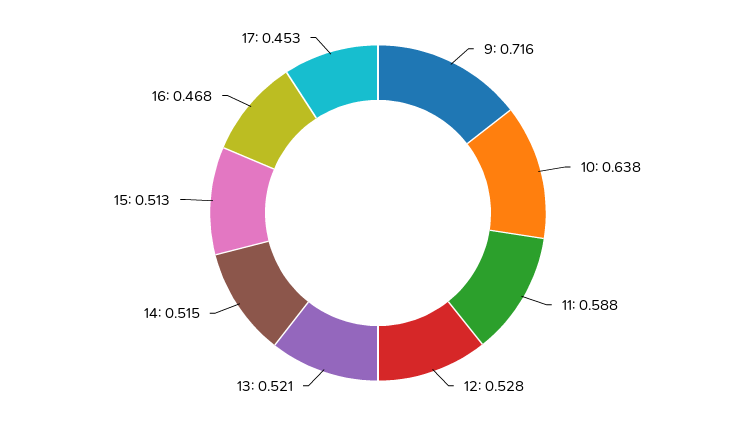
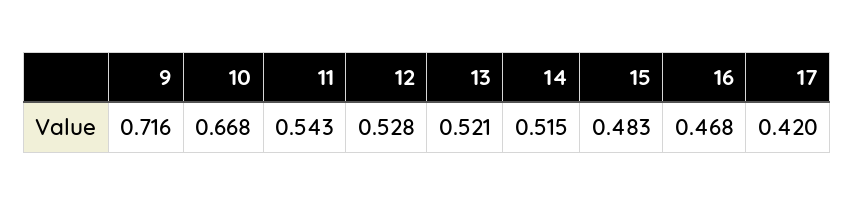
10: 0.638 -> 0.668
11: 0.588 -> 0.543
15: 0.513 -> 0.483
17: 0.453 -> 0.42

